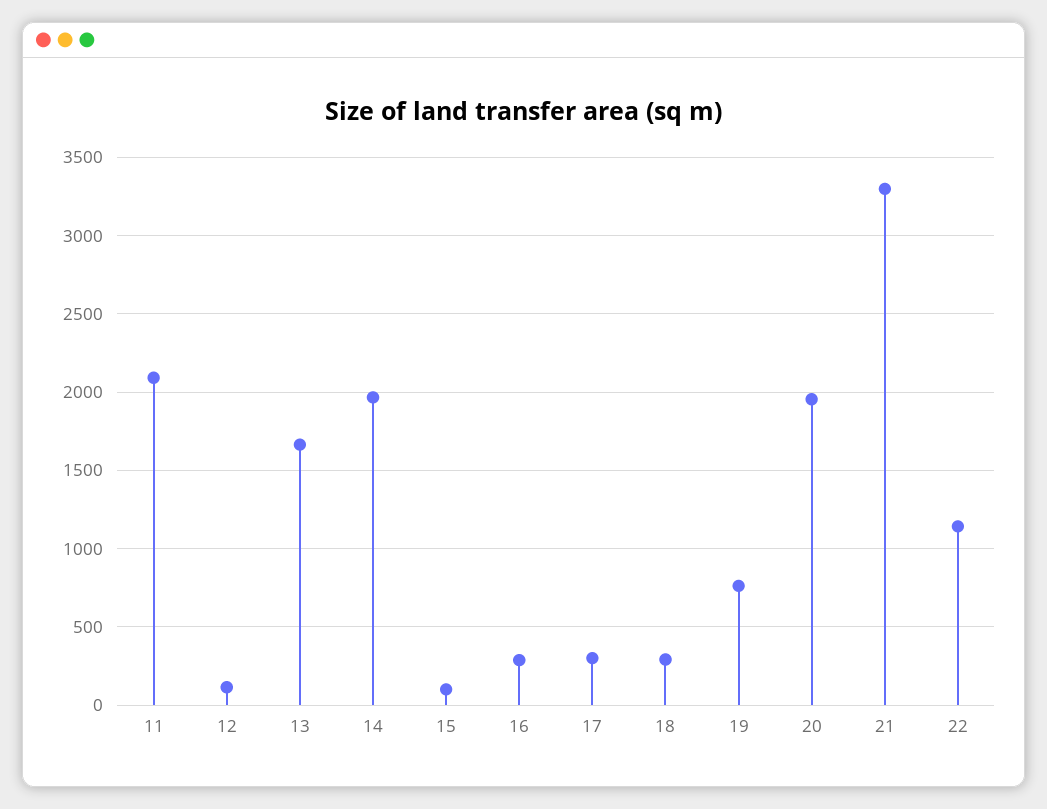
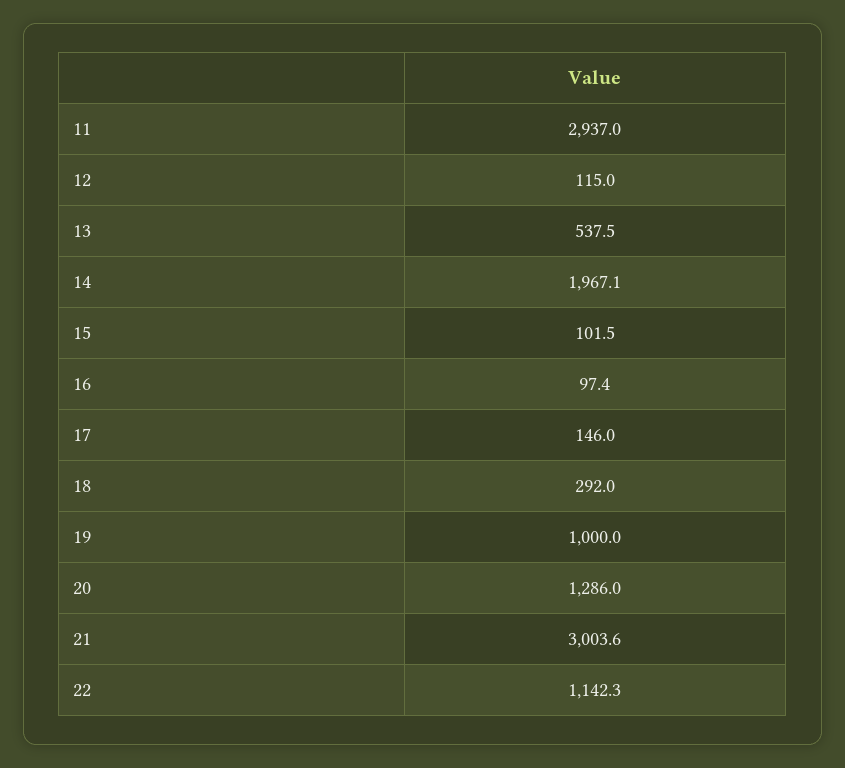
11: 2100 -> 2937
13: 1650 -> 537.5
16: 300 -> 97.4
17: 300 -> 146
19: 750 -> 1000
20: 1950 -> 1286
21: 3300 -> 3003.6

